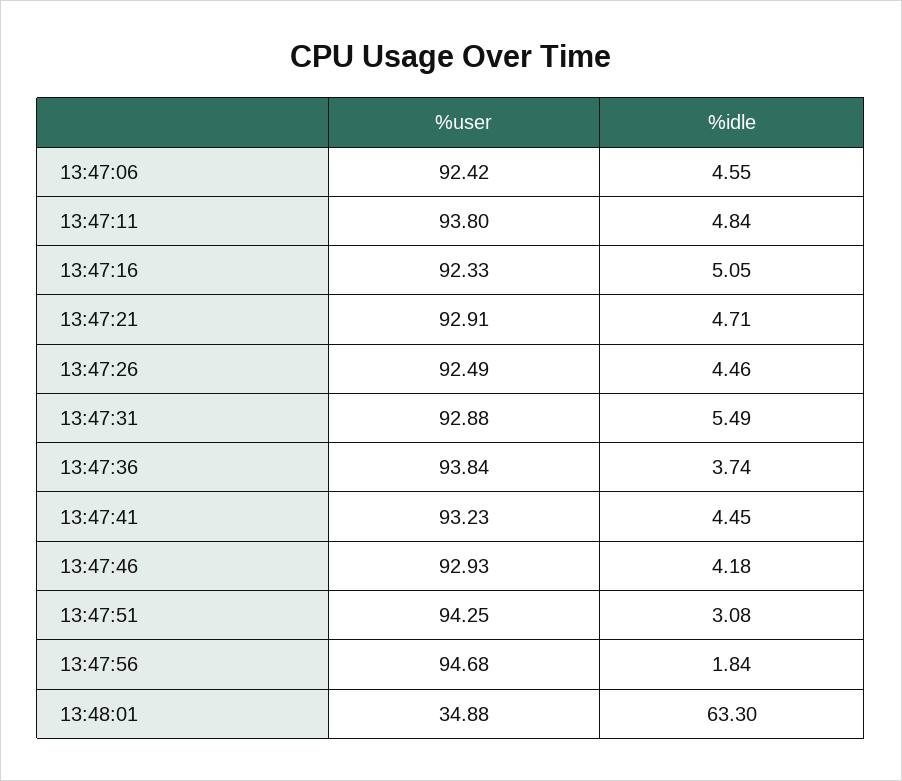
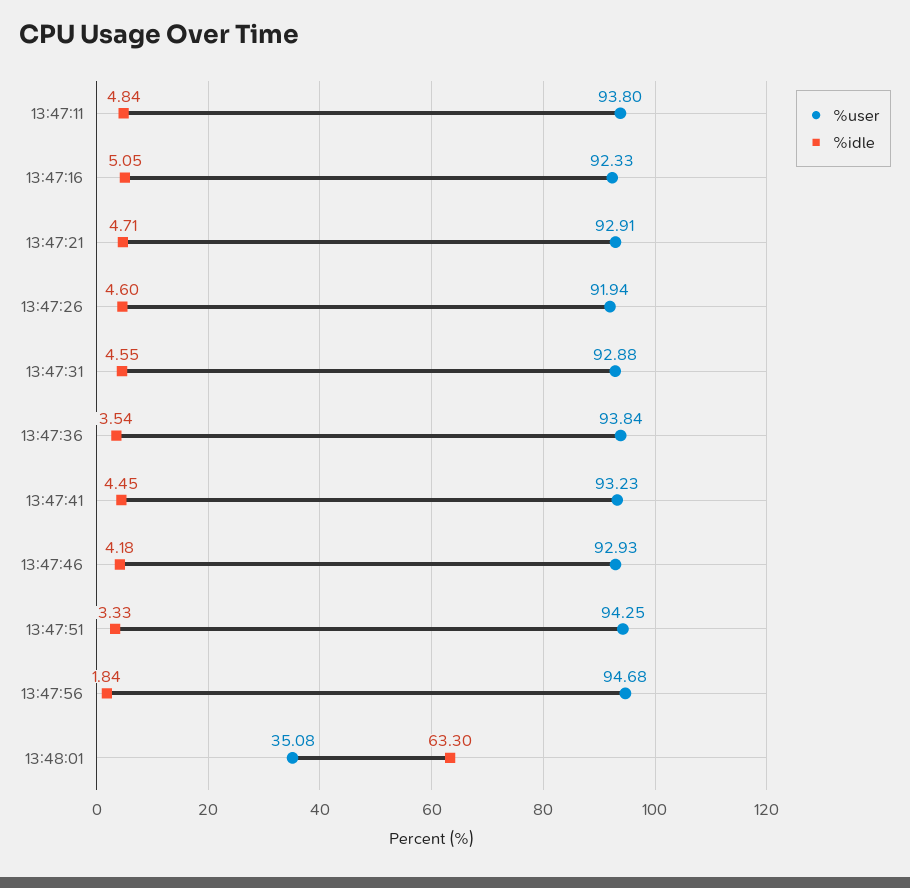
%user, 13:47:06: 92.42 -> none
%idle, 13:47:06: 4.55 -> none
%user, 13:47:26: 92.49 -> 91.94
%idle, 13:47:26: 4.46 -> 4.6
%idle, 13:47:31: 5.49 -> 4.55
%idle, 13:47:36: 3.74 -> 3.54
%idle, 13:47:51: 3.08 -> 3.33
%user, 13:48:01: 34.88 -> 35.08

